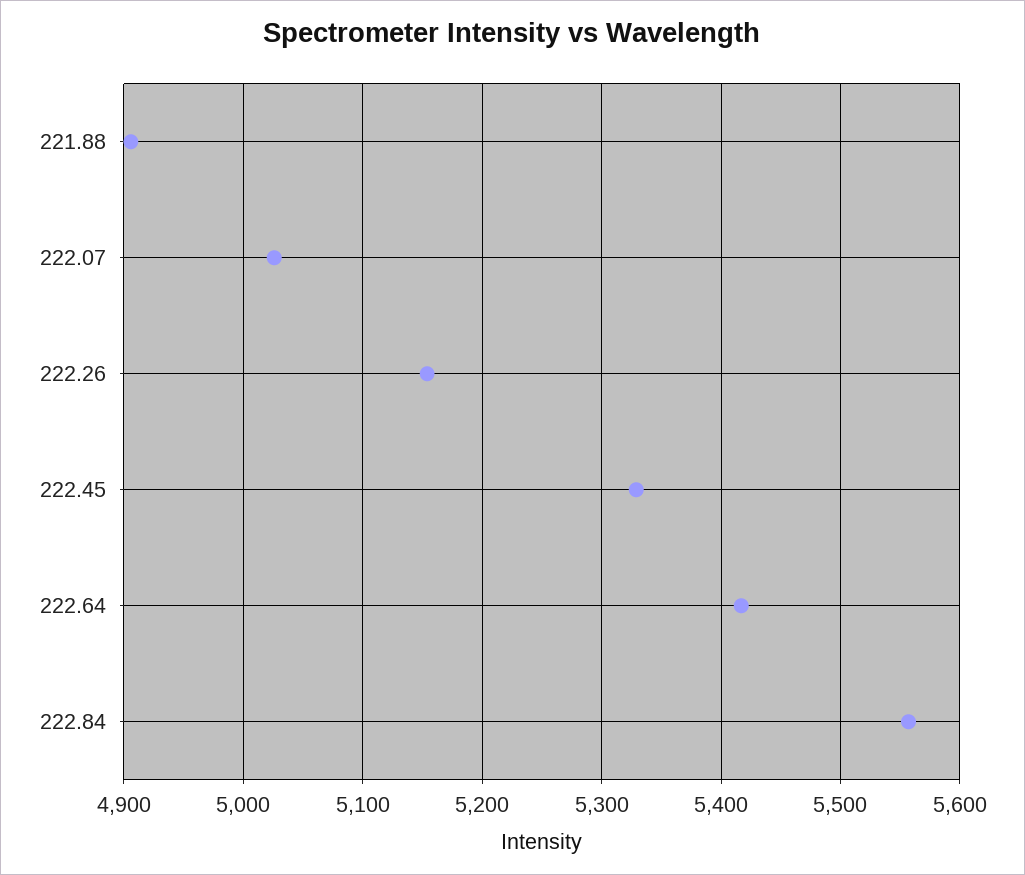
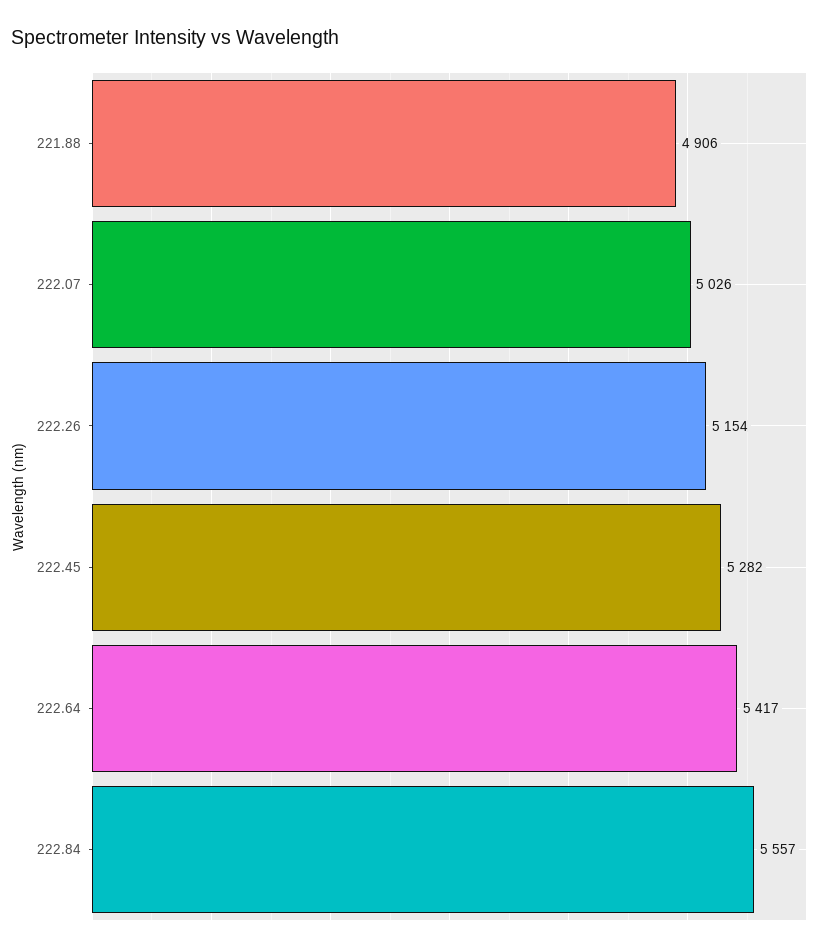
222.45: 5330 -> 5282

